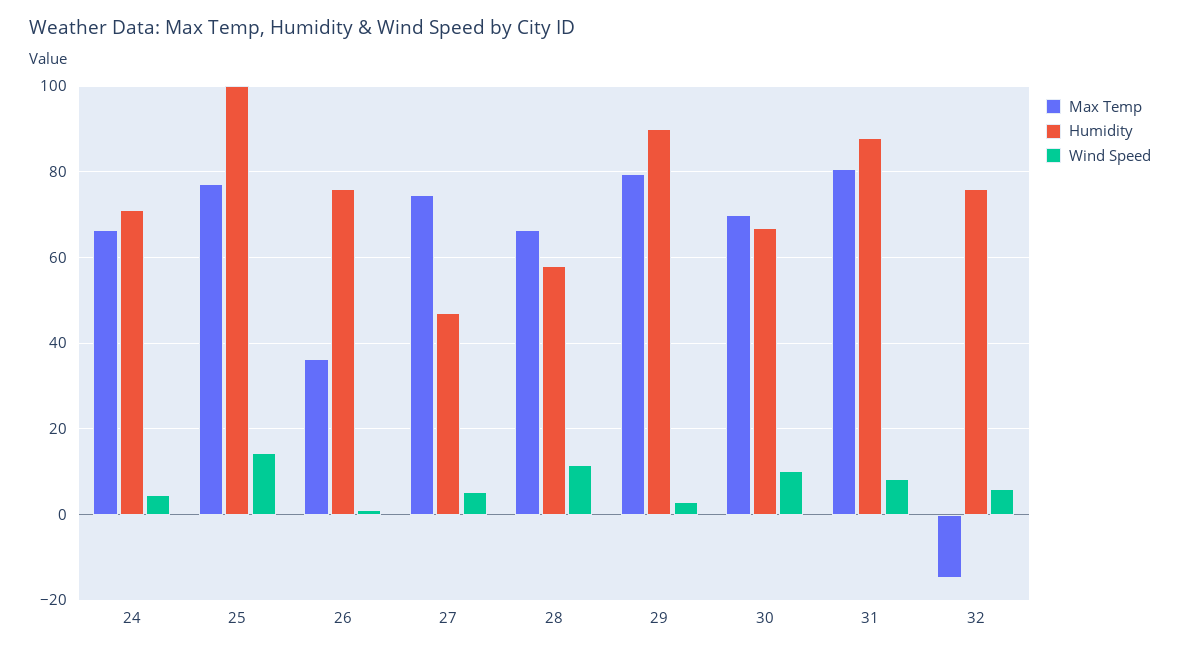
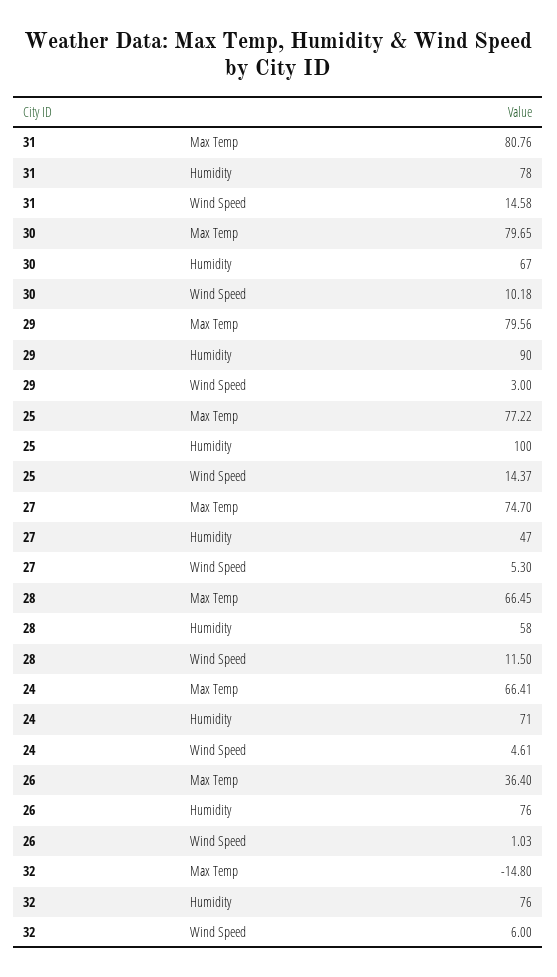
Max Temp, 30: 70 -> 79.65
Humidity, 31: 88 -> 78
Wind Speed, 31: 8 -> 14.58

